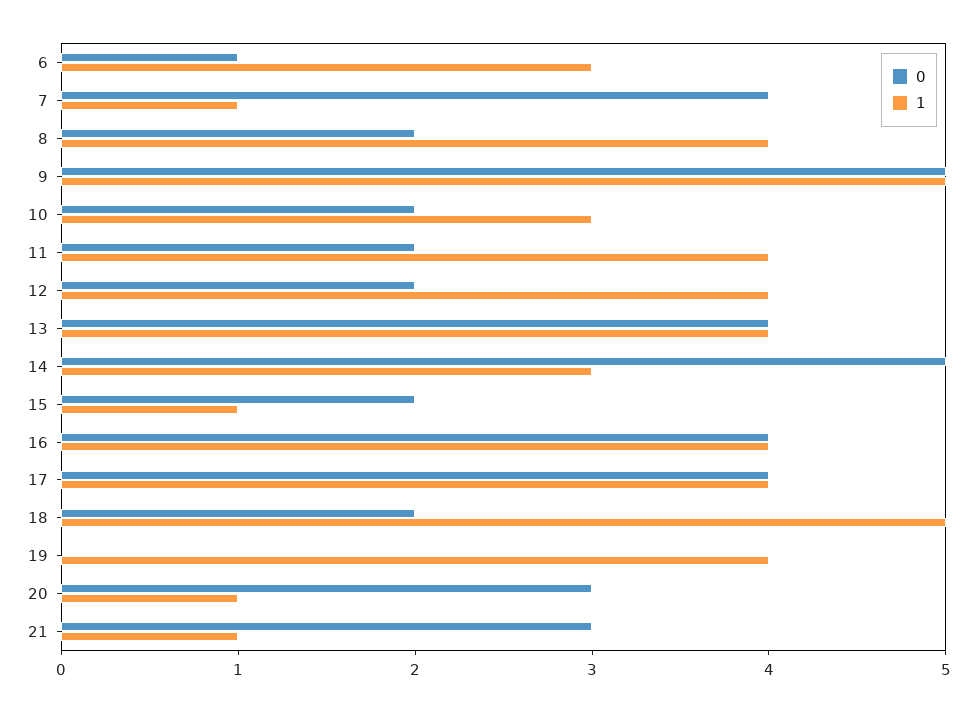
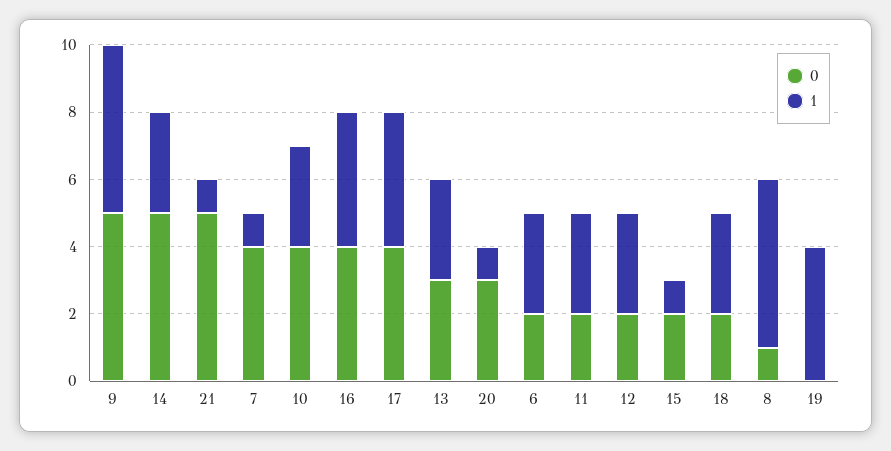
0, 6: 1 -> 2
0, 8: 2 -> 1
1, 8: 4 -> 5
0, 10: 2 -> 4
1, 11: 4 -> 3
1, 12: 4 -> 3
0, 13: 4 -> 3
1, 13: 4 -> 3
1, 18: 5 -> 3
0, 21: 3 -> 5

